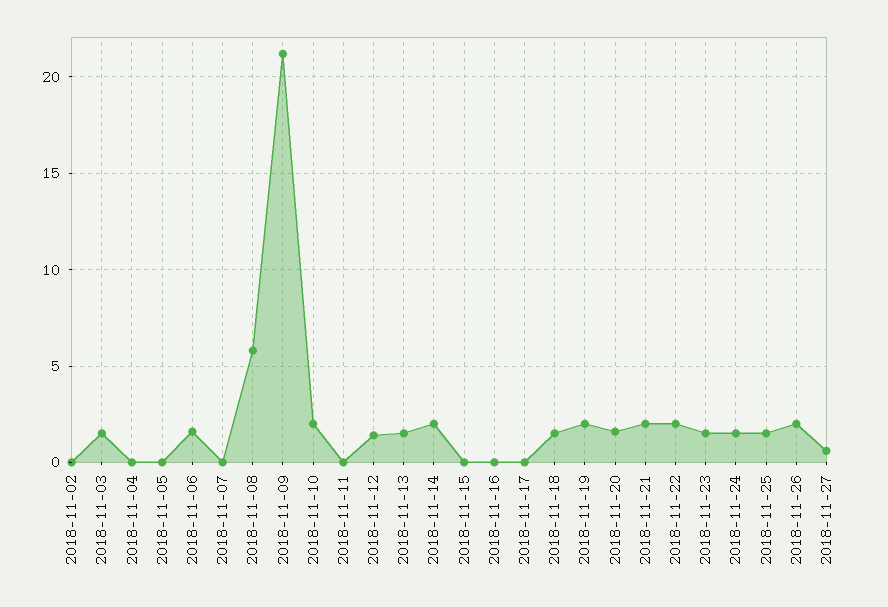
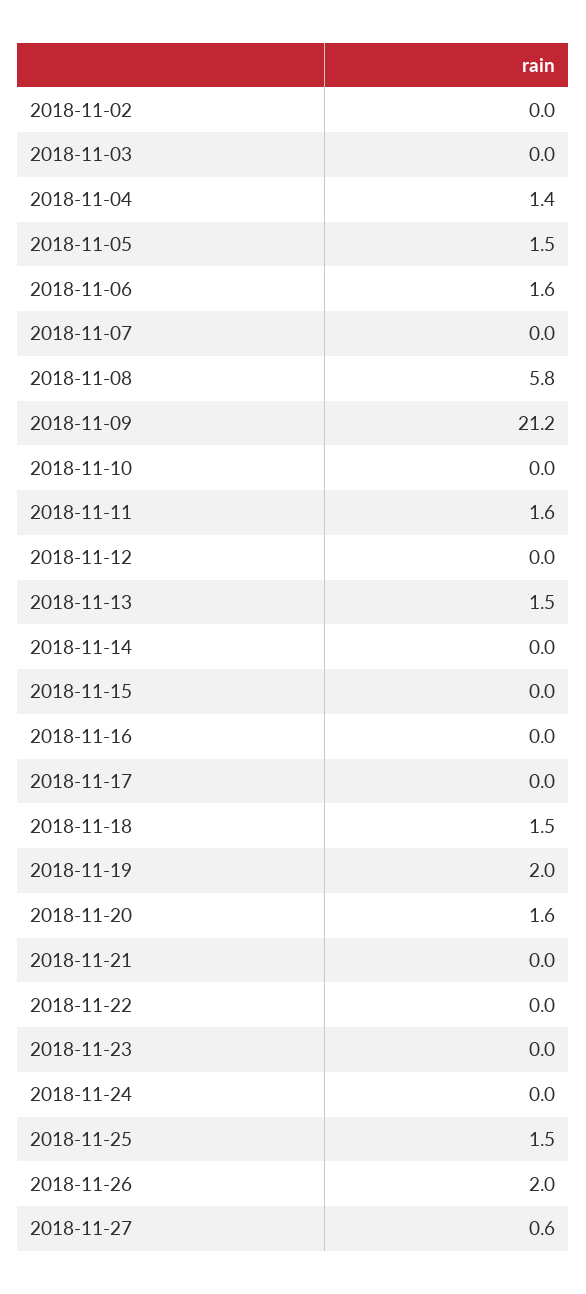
2018-11-03: 1.5 -> 0
2018-11-04: 0 -> 1.4
2018-11-05: 0 -> 1.5
2018-11-10: 2 -> 0
2018-11-11: 0 -> 1.6
2018-11-12: 1.5 -> 0
2018-11-14: 2 -> 0
2018-11-21: 2 -> 0
2018-11-22: 2 -> 0
2018-11-23: 1.5 -> 0
2018-11-24: 1.5 -> 0

